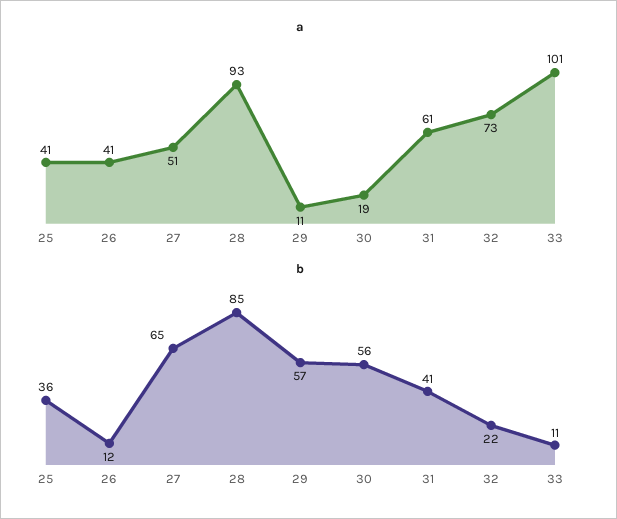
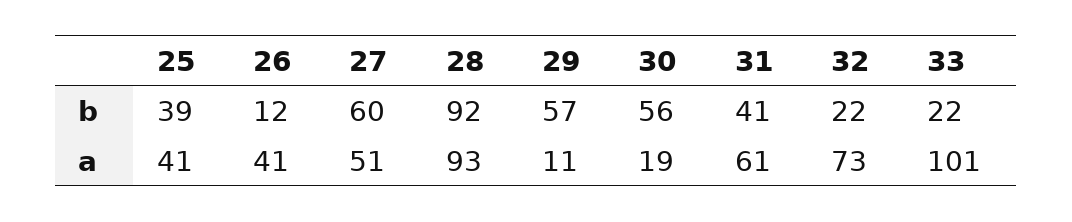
b, 25: 36 -> 39
b, 27: 65 -> 60
b, 28: 85 -> 92
b, 33: 11 -> 22

